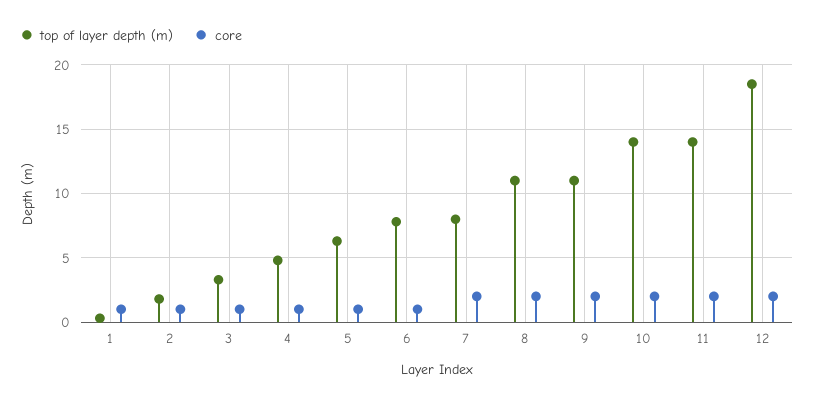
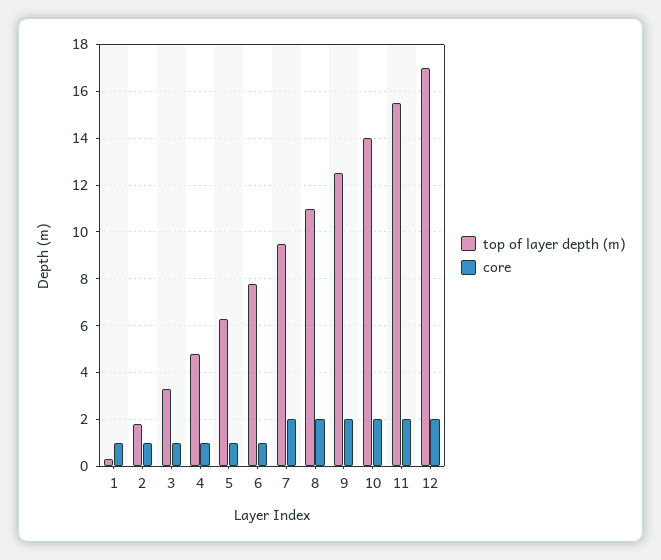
top of layer depth (m), 7: 8 -> 9.5
top of layer depth (m), 9: 11 -> 12.5
top of layer depth (m), 11: 14 -> 15.5
top of layer depth (m), 12: 18.5 -> 17

